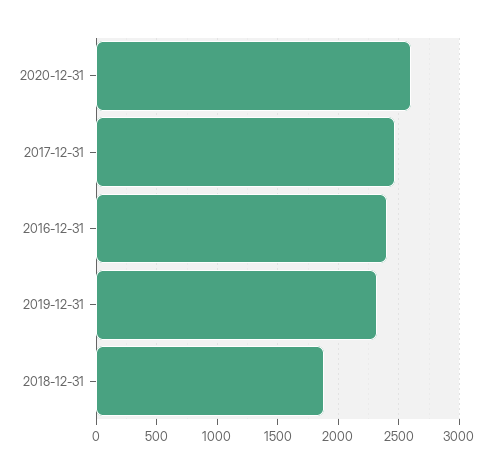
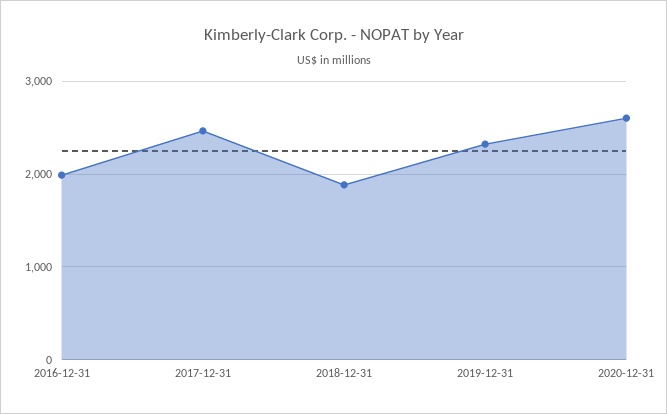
2016-12-31: 2400 -> 2000

